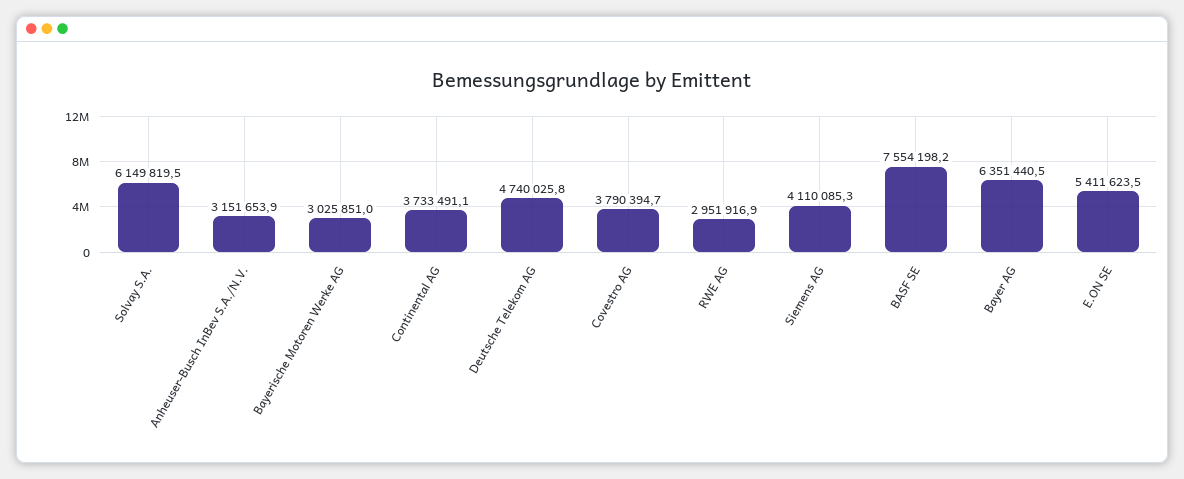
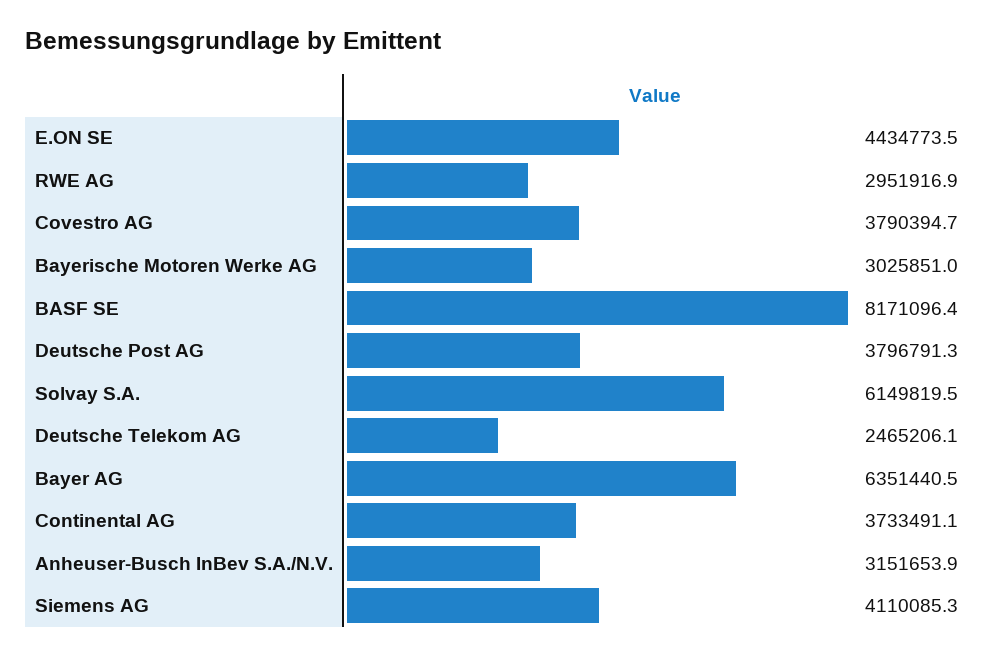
Deutsche Telekom AG: 4740025.8 -> 2465206.1
BASF SE: 7554198.2 -> 8171096.4
E.ON SE: 5411623.5 -> 4434773.5
Deutsche Post AG: none -> 3796791.3

